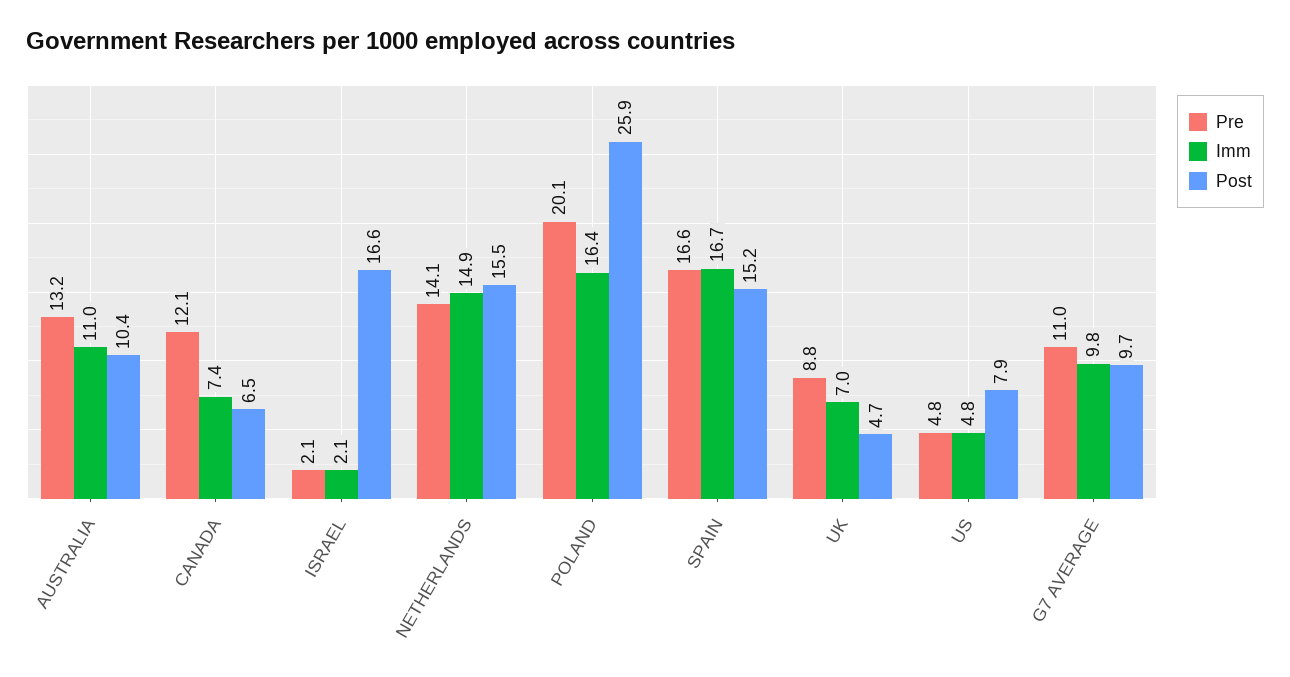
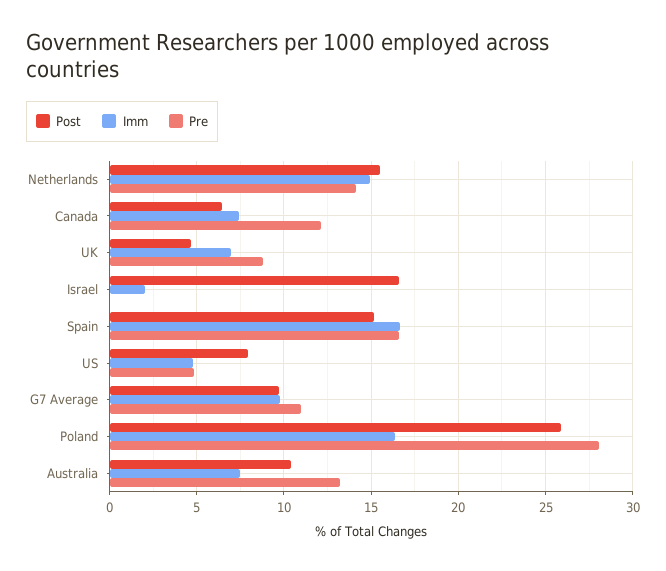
Imm, AUSTRALIA: 11 -> 7.5
Pre, ISRAEL: 2.1 -> 0
Pre, POLAND: 20.1 -> 28

